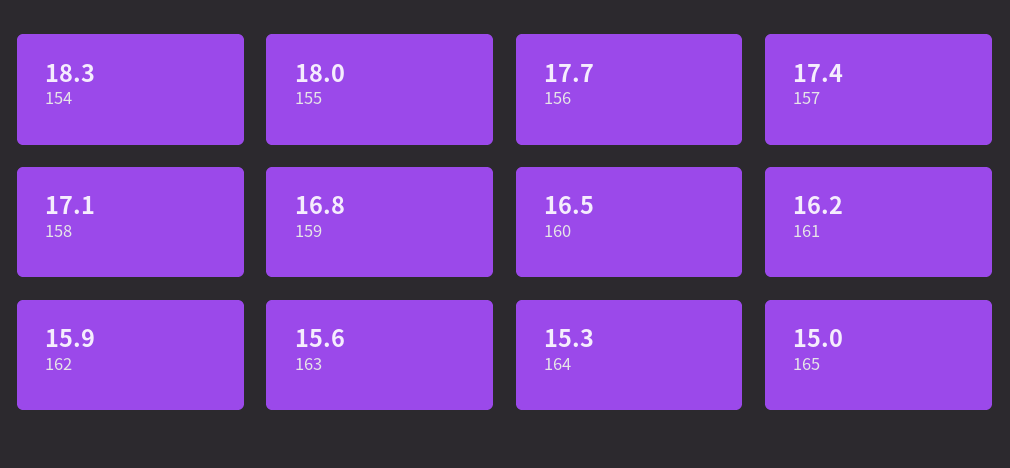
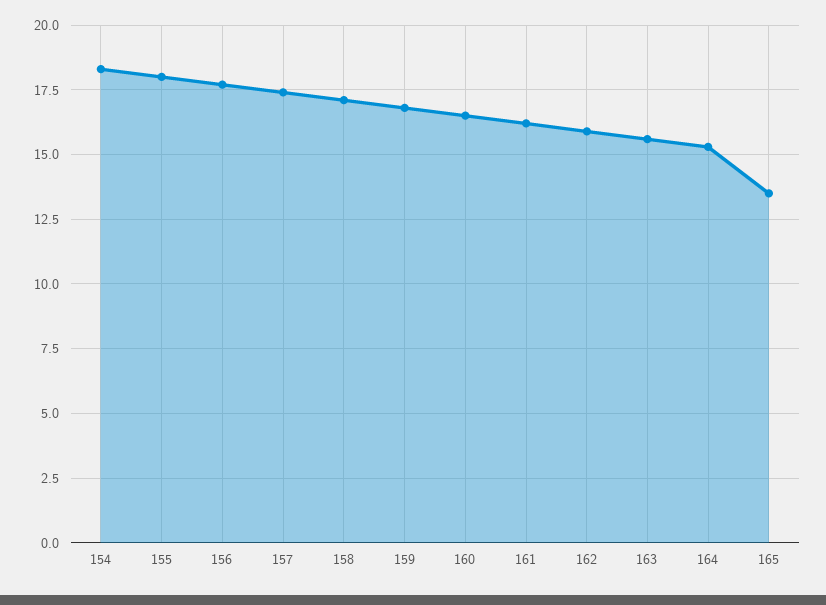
165: 15 -> 13.5

